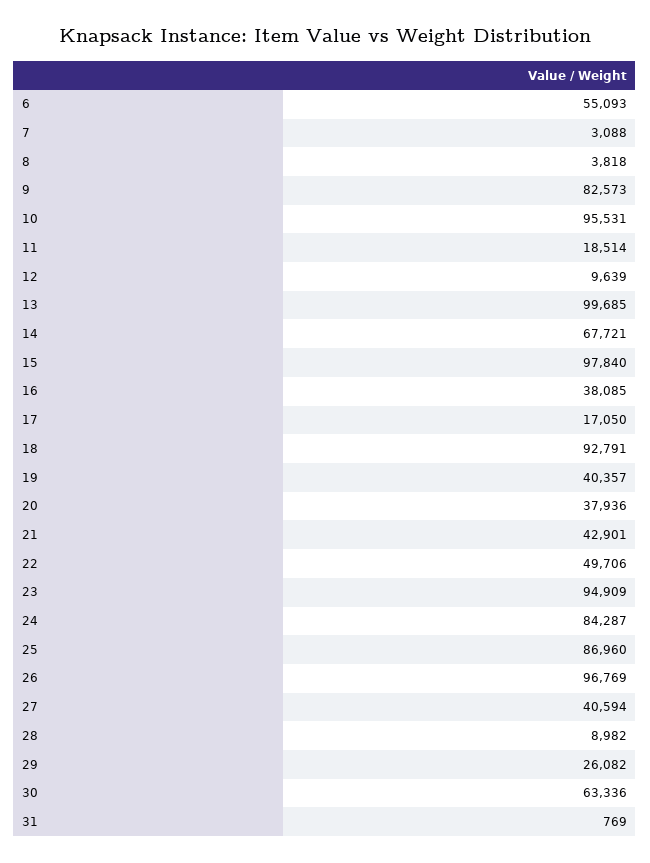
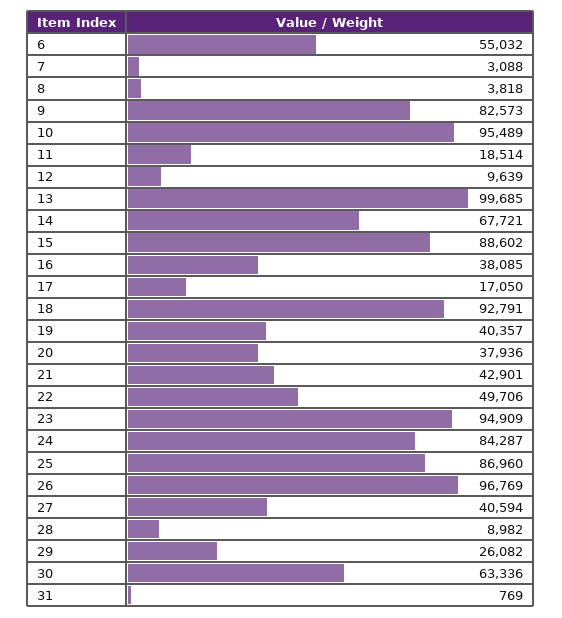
6: 55093 -> 55032
10: 95531 -> 95489
15: 97840 -> 88602

